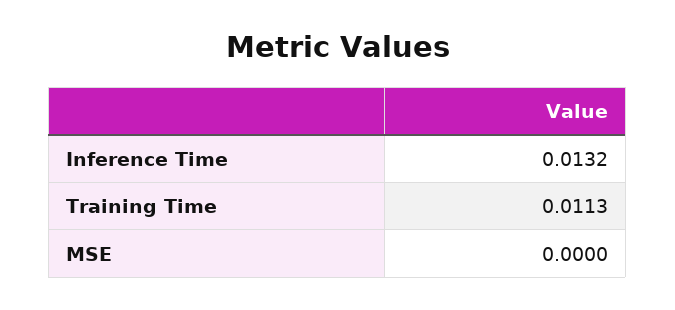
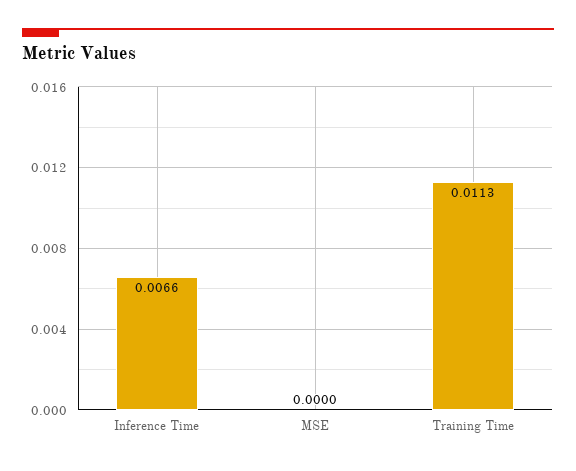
Inference Time: 0.0132 -> 0.0066

